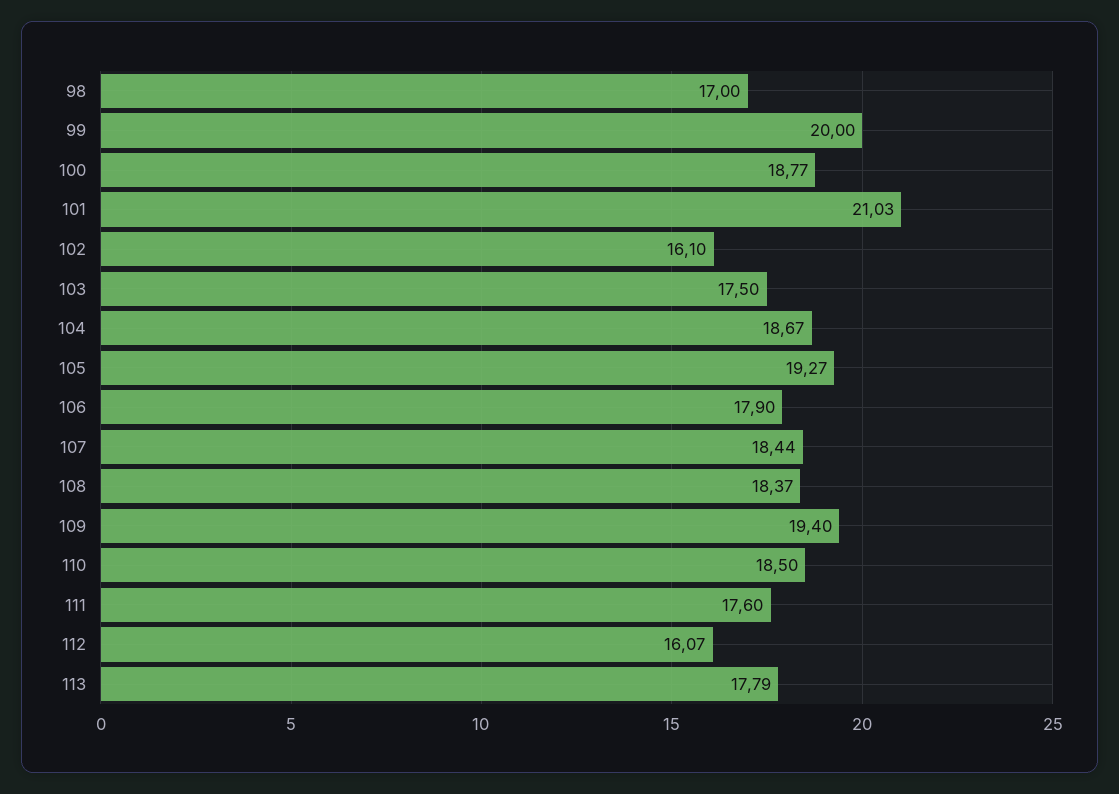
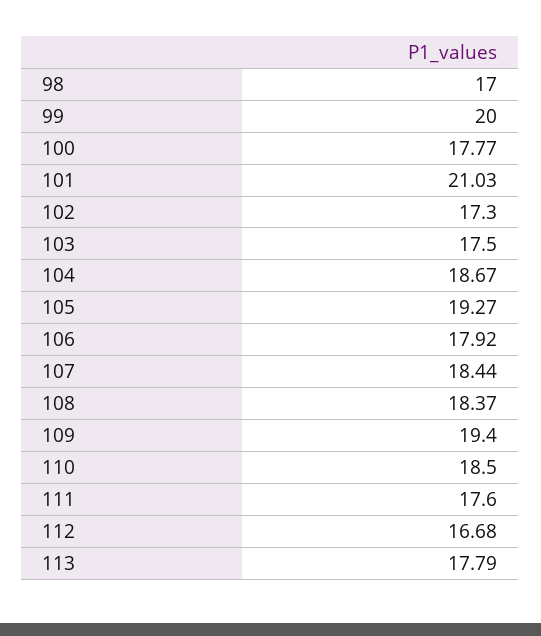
100: 18.77 -> 17.77
102: 16.1 -> 17.3
106: 17.9 -> 17.92
112: 16.07 -> 16.68

